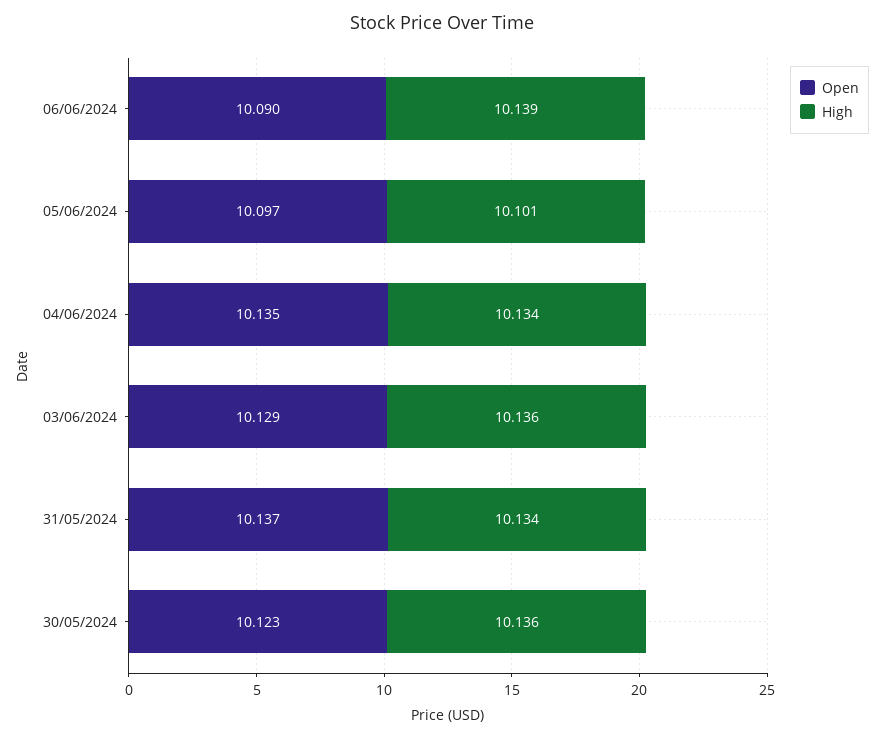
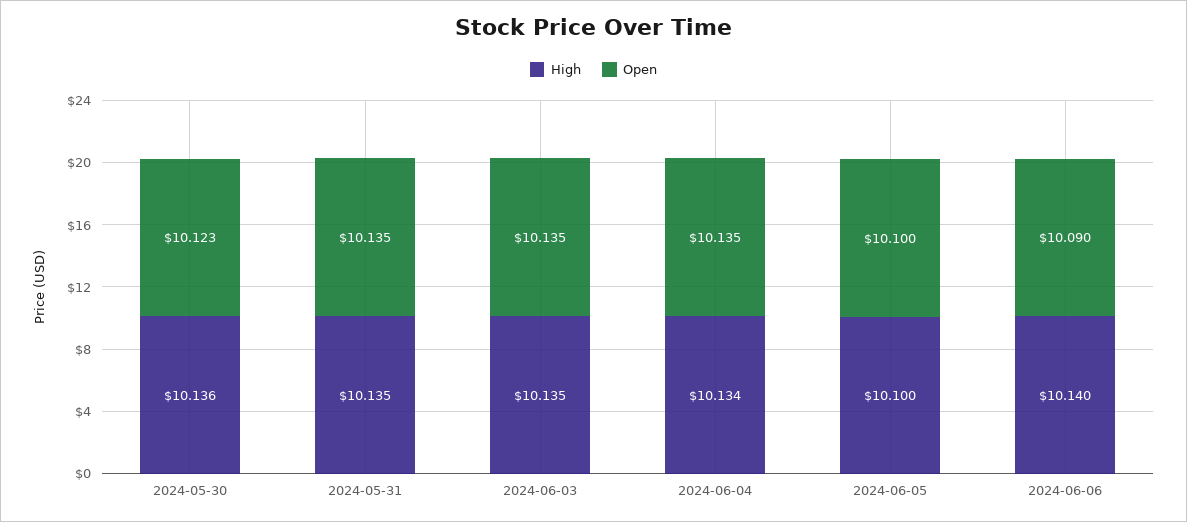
High, 06/06/2024: 10.139 -> 10.14
Open, 05/06/2024: 10.097 -> 10.1
High, 05/06/2024: 10.101 -> 10.1
Open, 03/06/2024: 10.129 -> 10.135
High, 03/06/2024: 10.136 -> 10.135
Open, 31/05/2024: 10.137 -> 10.135
High, 31/05/2024: 10.134 -> 10.135

